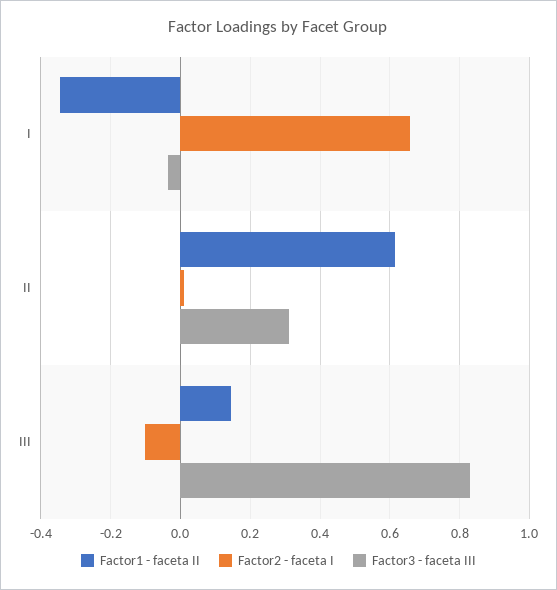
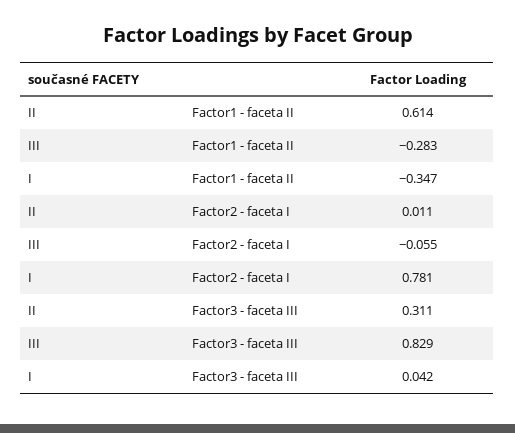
Factor2 - faceta I, I: 0.66 -> 0.781
Factor3 - faceta III, I: -0.04 -> 0.042
Factor1 - faceta II, III: 0.14 -> -0.283
Factor2 - faceta I, III: -0.1 -> -0.055

